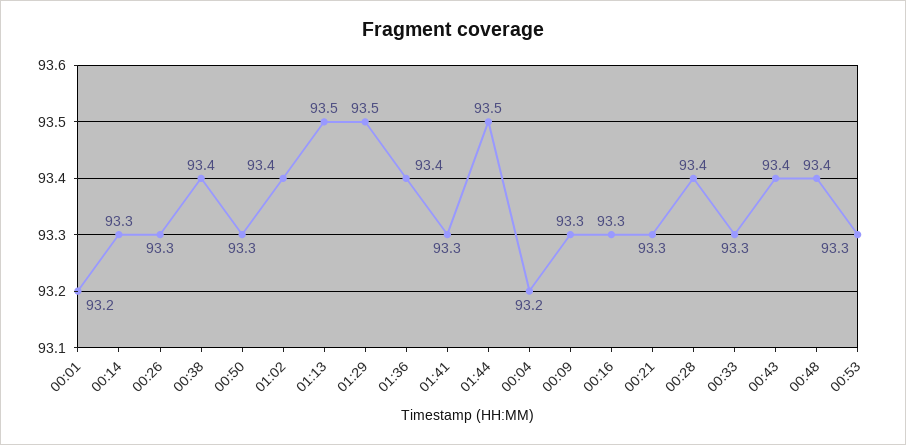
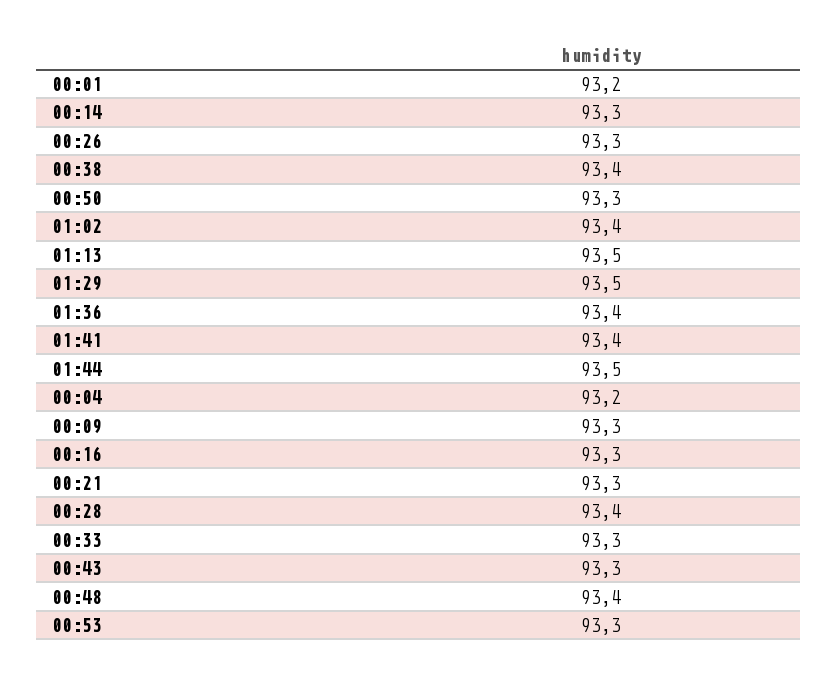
01:41: 93.3 -> 93.4
00:43: 93.4 -> 93.3

